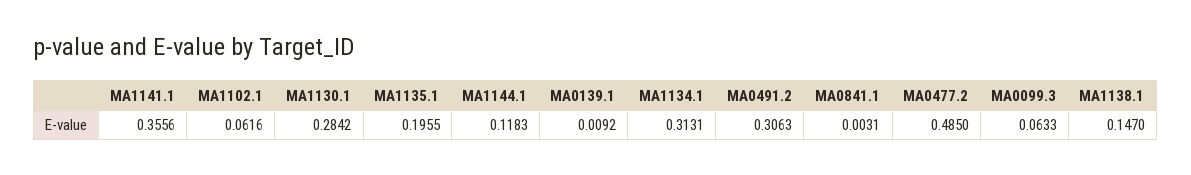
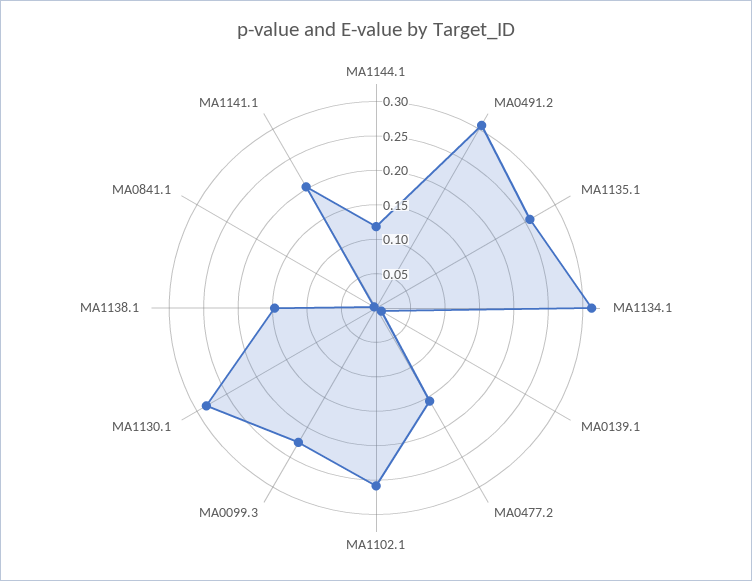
MA1141.1: 0.3556 -> 0.2
MA1102.1: 0.0616 -> 0.25
MA1135.1: 0.1955 -> 0.25
MA0477.2: 0.485 -> 0.15
MA0099.3: 0.0633 -> 0.225

